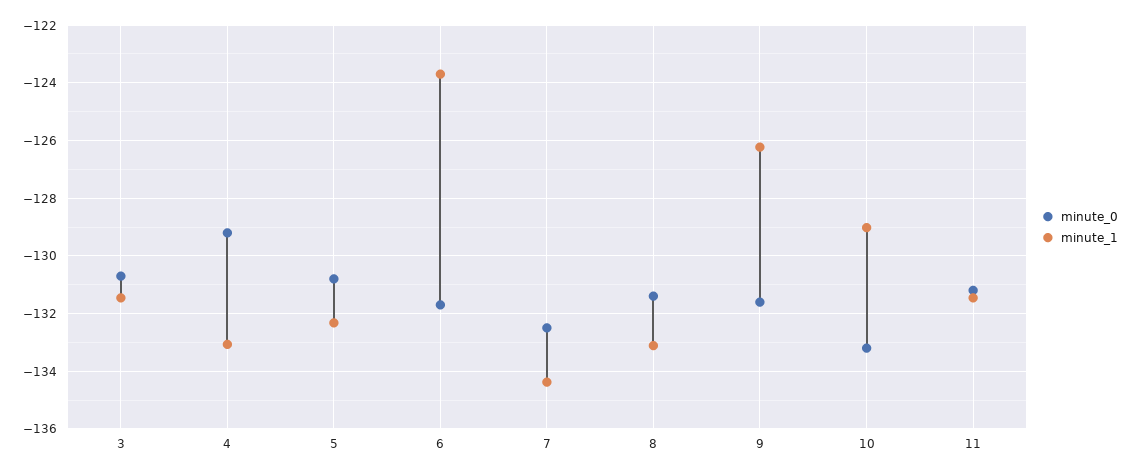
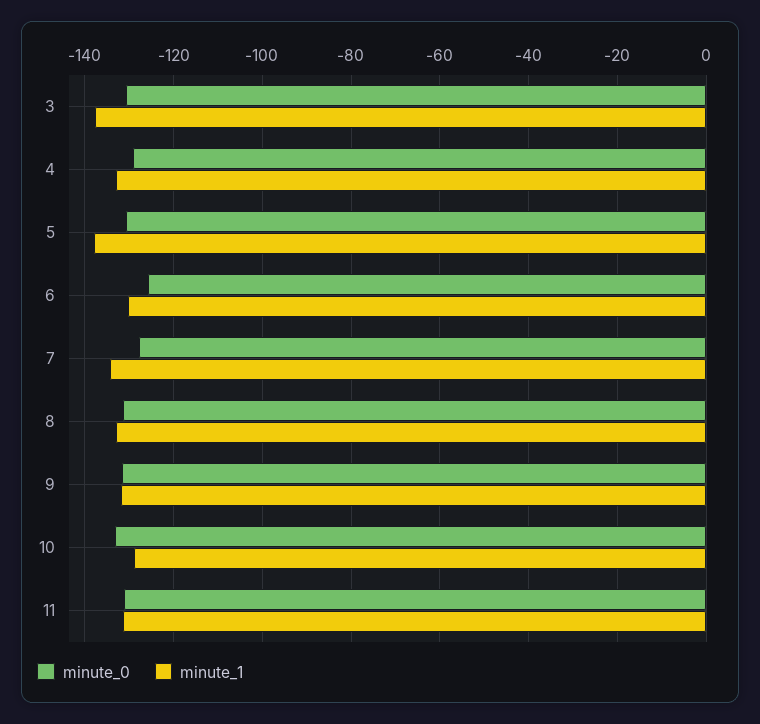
minute_1, 3: -131.5 -> -138
minute_1, 5: -132.25 -> -138
minute_0, 6: -131.75 -> -126
minute_1, 6: -123.75 -> -130
minute_0, 7: -132.5 -> -128
minute_1, 9: -126.25 -> -132

